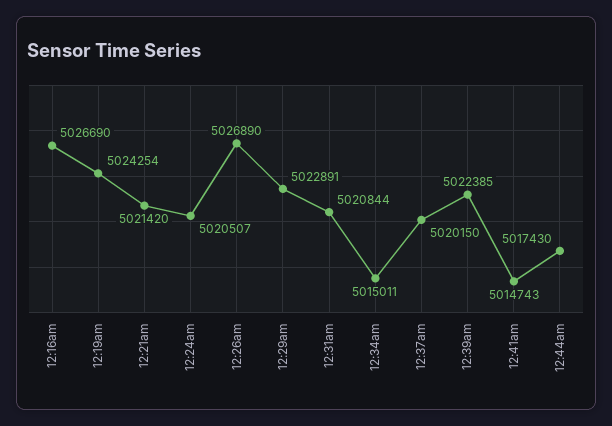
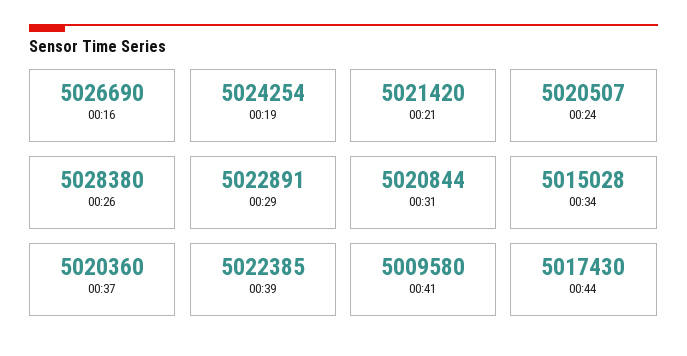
12:26am: 5026890 -> 5028380
12:34am: 5015011 -> 5015028
12:37am: 5020150 -> 5020360
12:41am: 5014743 -> 5009580

